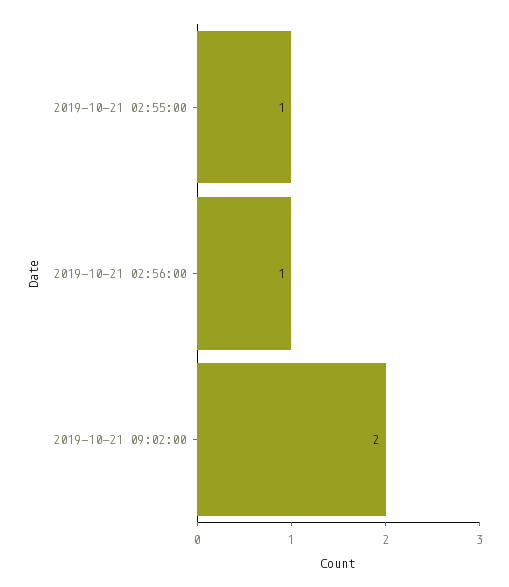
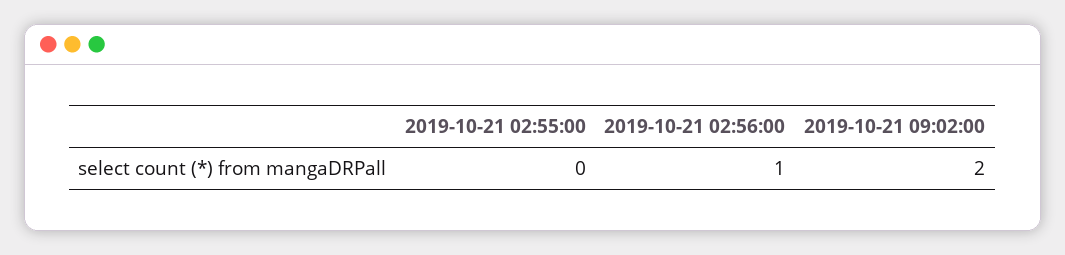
2019-10-21 02:55:00: 1 -> 0

